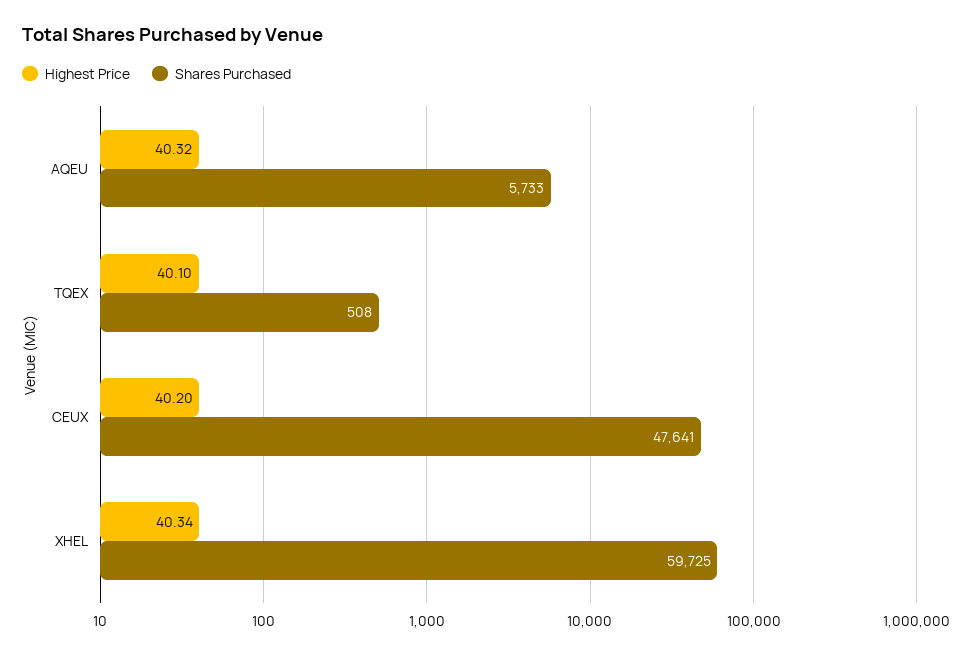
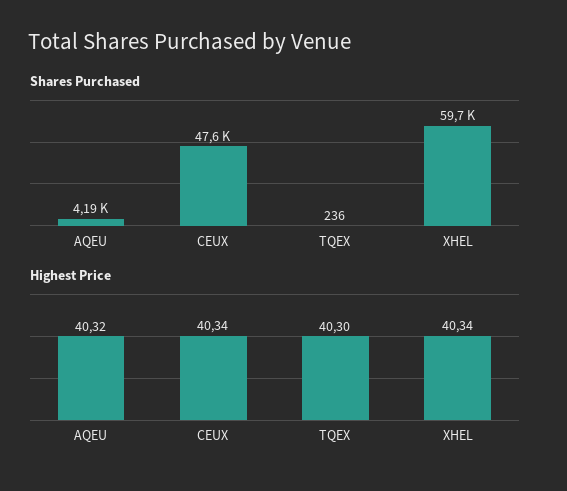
Shares Purchased, AQEU: 5733 -> 4190
Highest Price, TQEX: 40.1 -> 40.3
Shares Purchased, TQEX: 508 -> 236
Highest Price, CEUX: 40.2 -> 40.34

